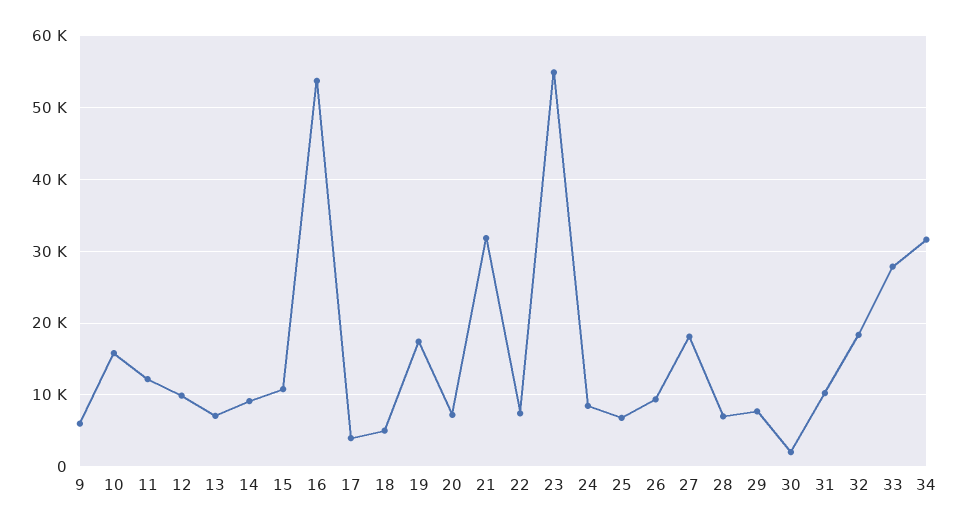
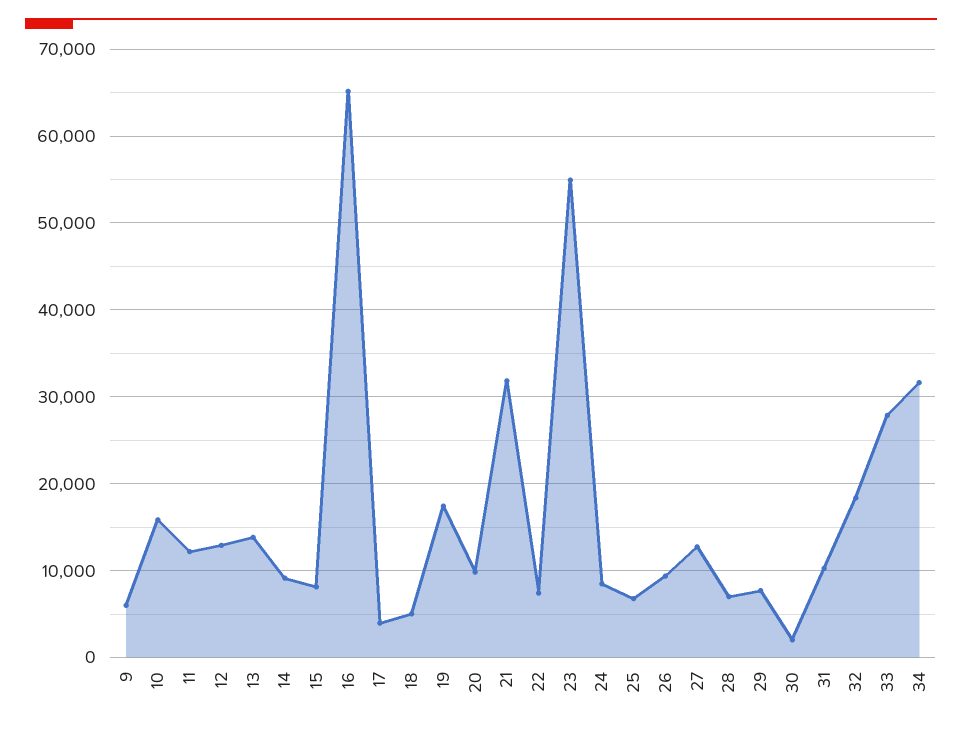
12: 10000 -> 13000
13: 7000 -> 14000
15: 11000 -> 8000
16: 54000 -> 65000
20: 7000 -> 10000
27: 18000 -> 13000

